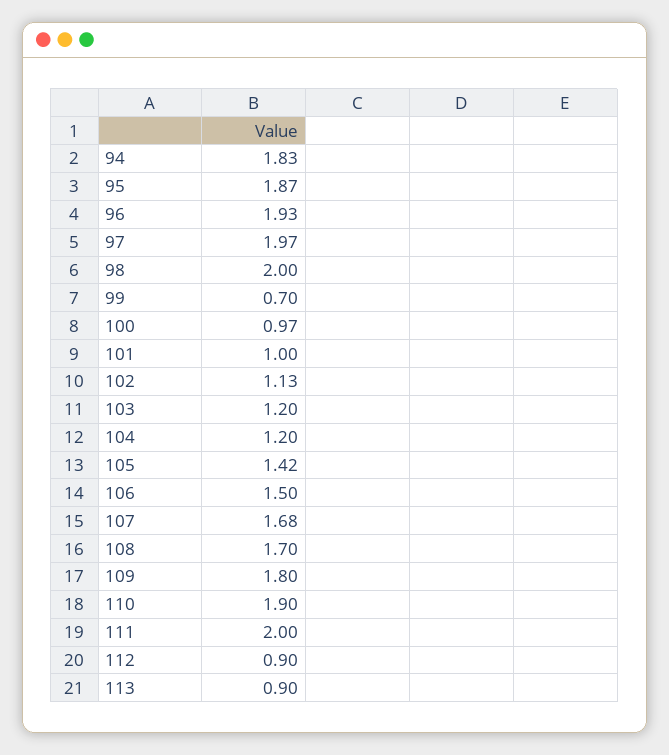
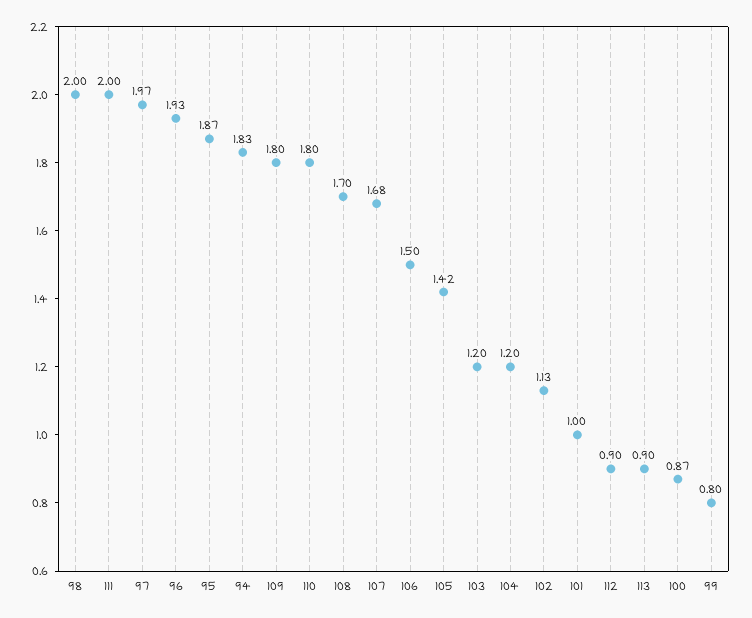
99: 0.7 -> 0.8
100: 0.97 -> 0.87
110: 1.9 -> 1.8

